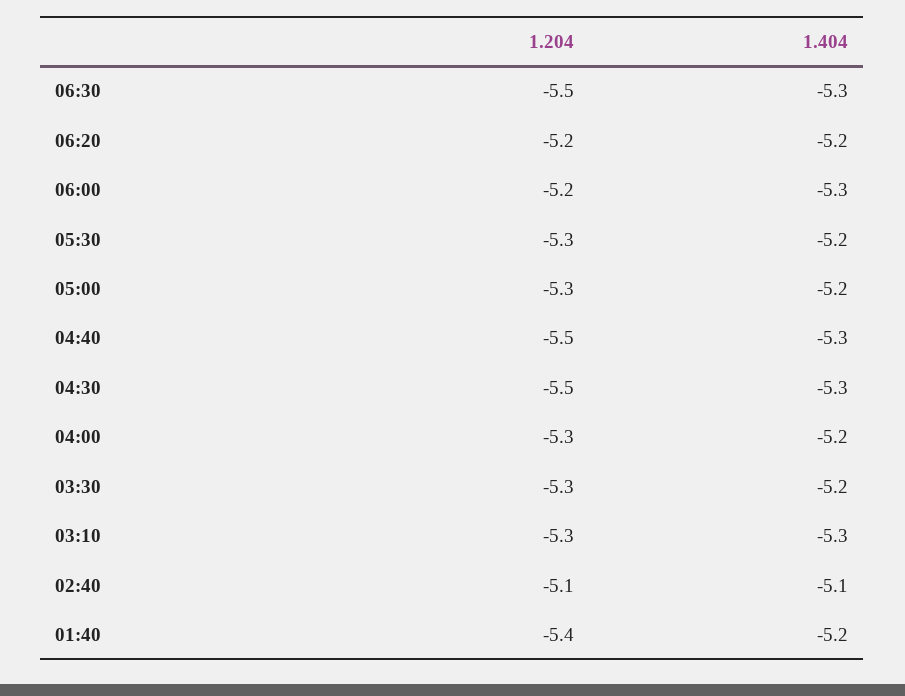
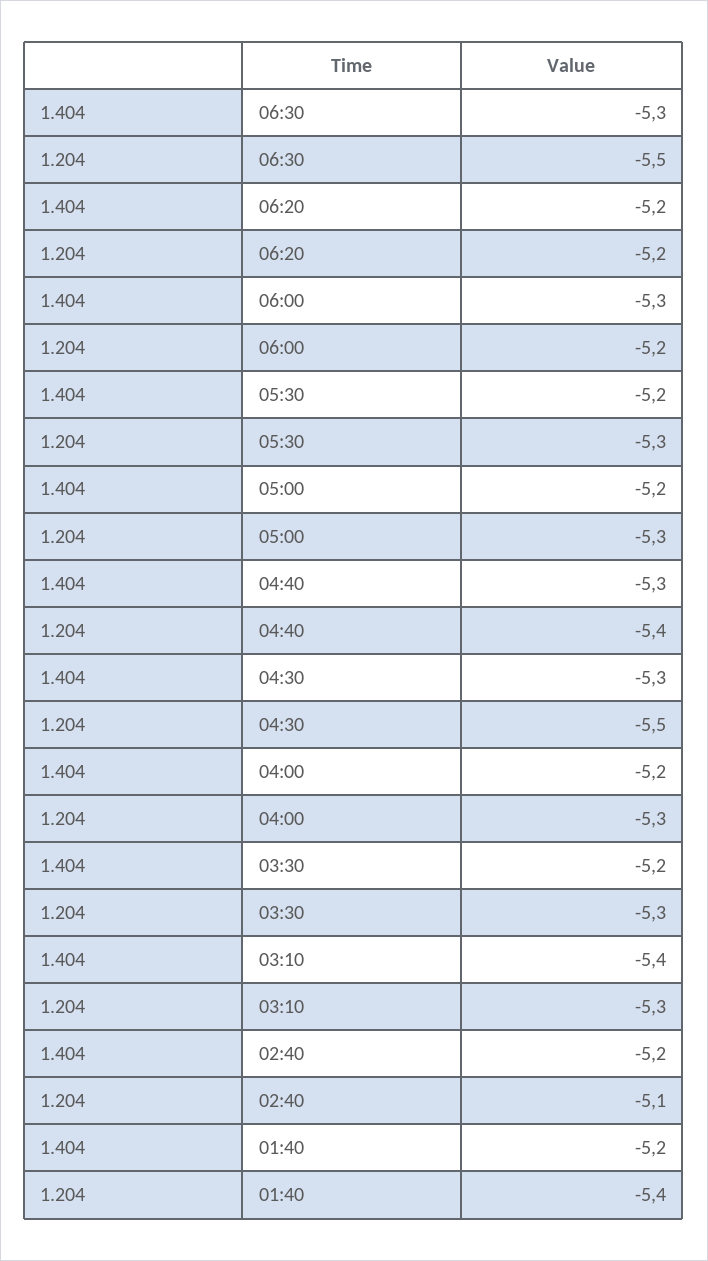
1.204, 04:40: -5.5 -> -5.4
1.404, 03:10: -5.3 -> -5.4
1.404, 02:40: -5.1 -> -5.2

